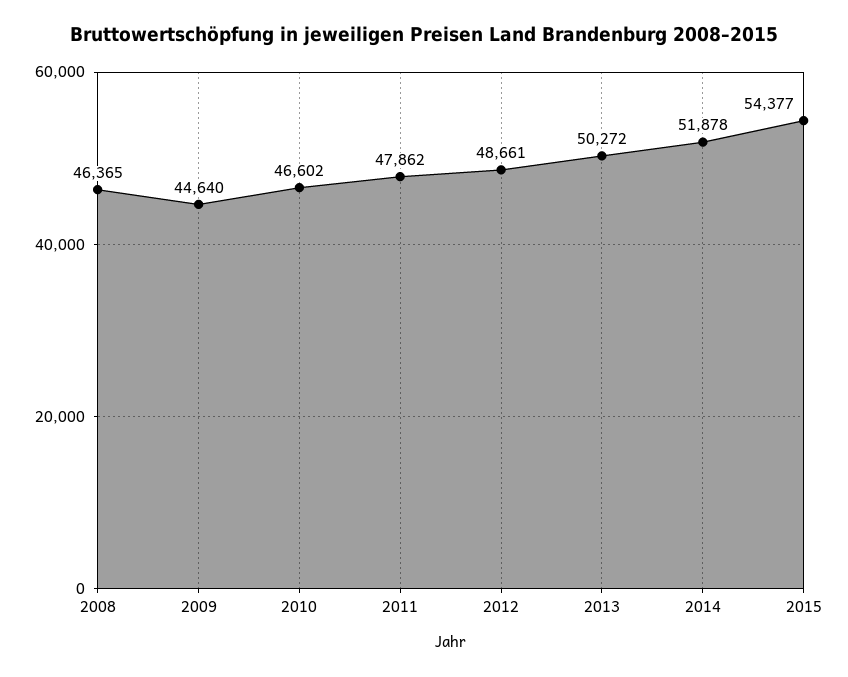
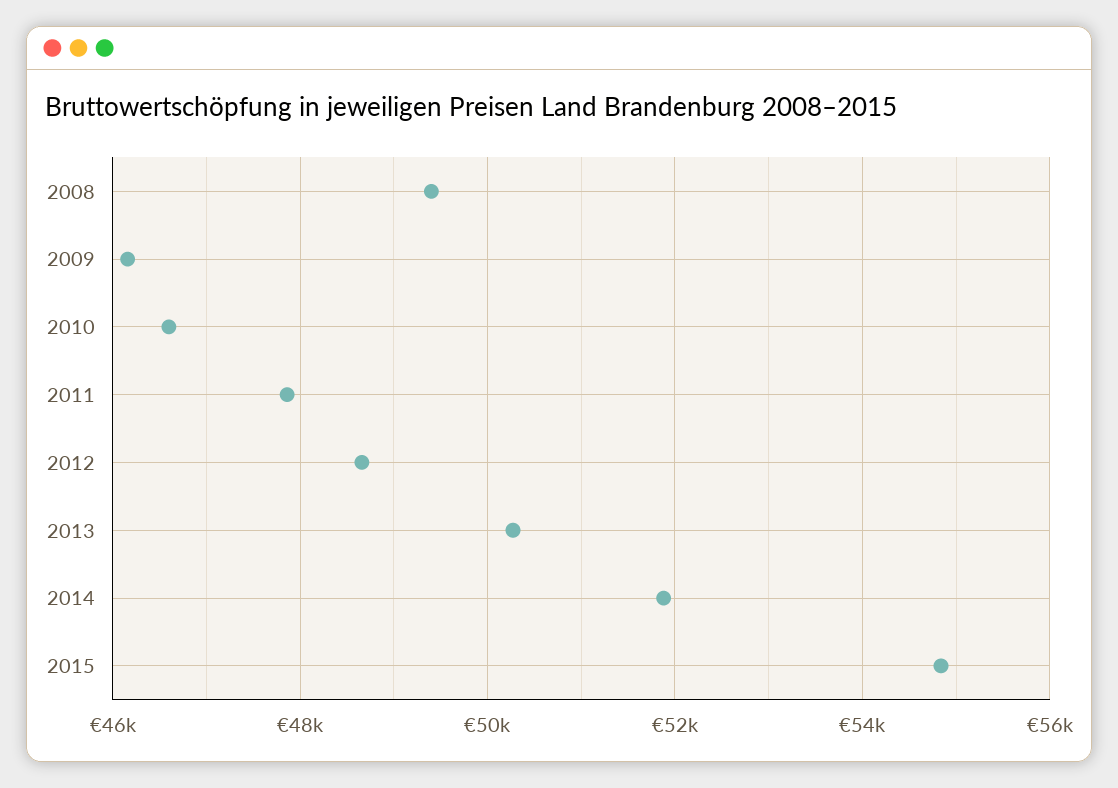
2008: 46365 -> 49400
2009: 44640 -> 46200
2015: 54377 -> 54800

